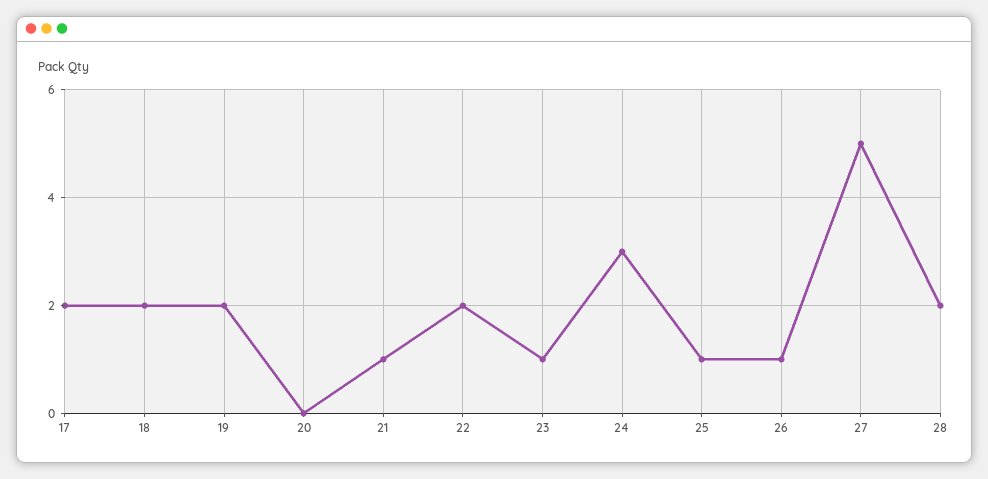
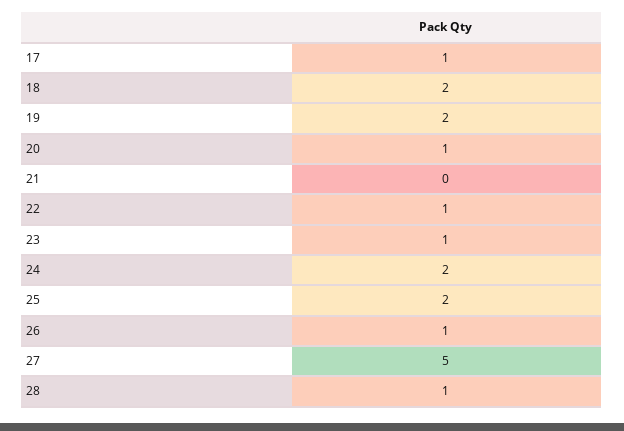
17: 2 -> 1
20: 0 -> 1
21: 1 -> 0
22: 2 -> 1
24: 3 -> 2
25: 1 -> 2
28: 2 -> 1

